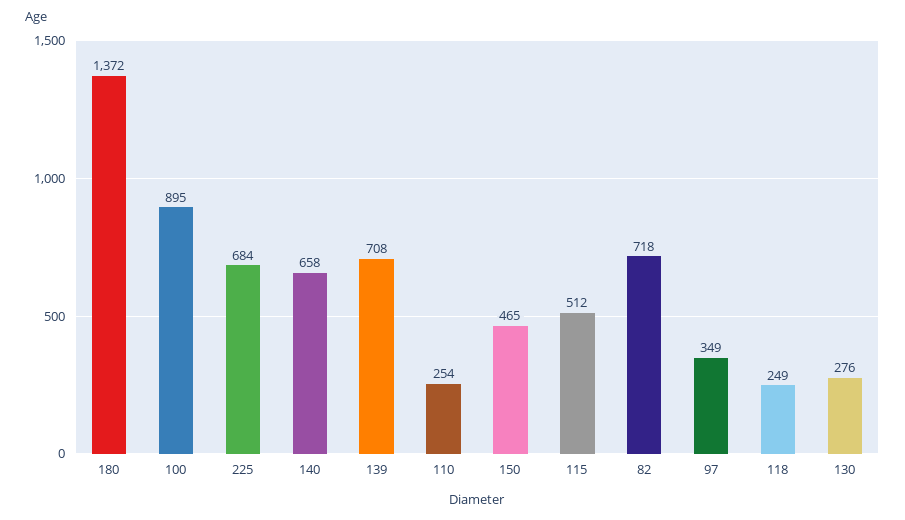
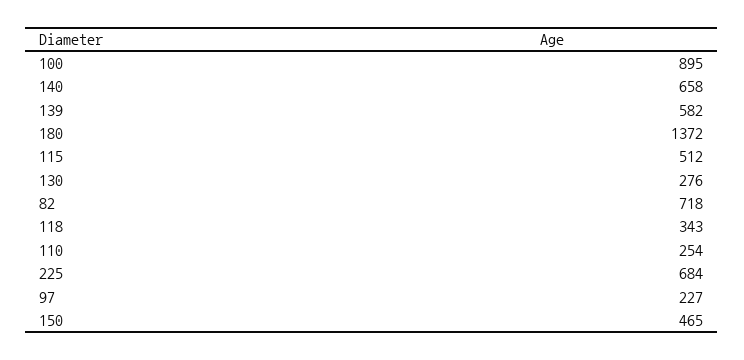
139: 708 -> 582
97: 349 -> 227
118: 249 -> 343

